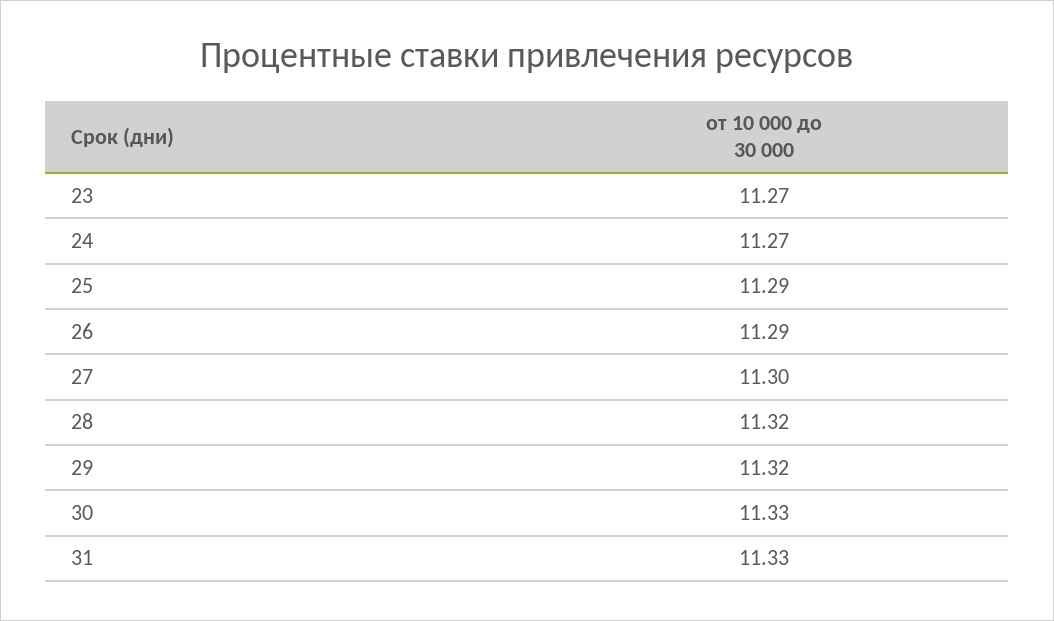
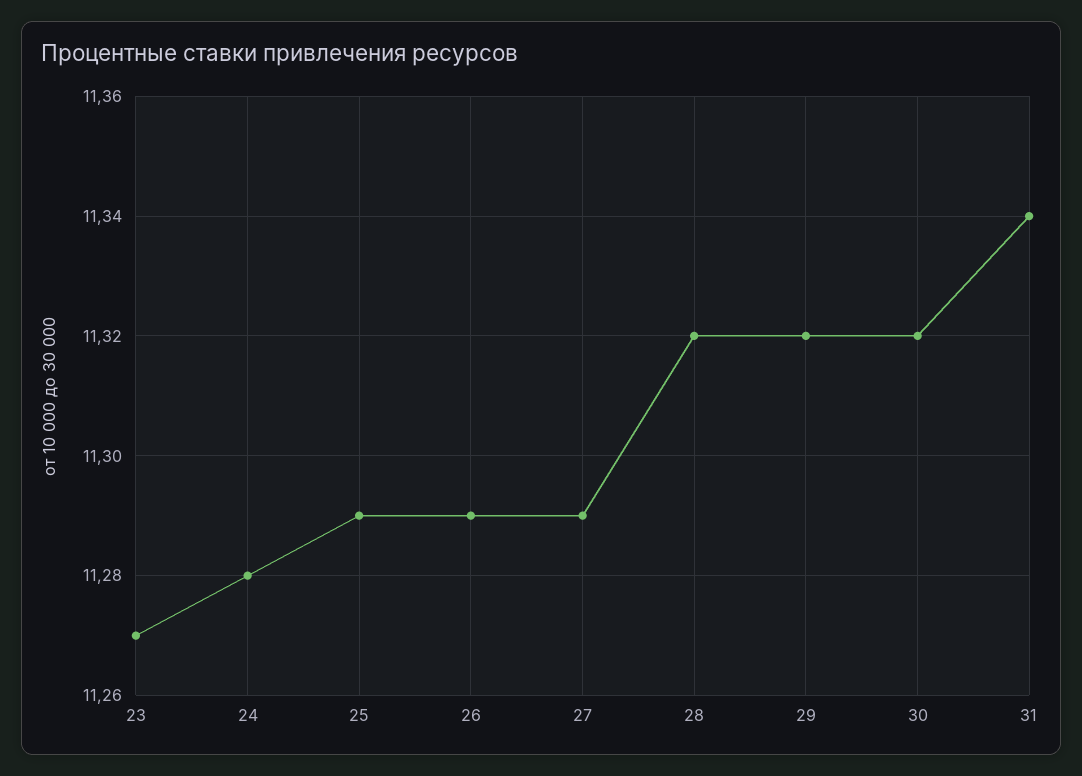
24: 11.27 -> 11.28
27: 11.3 -> 11.29
30: 11.33 -> 11.32
31: 11.33 -> 11.34

